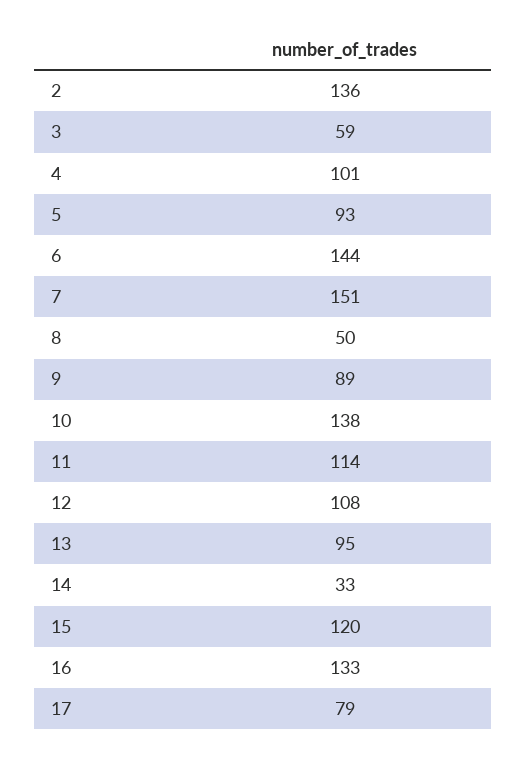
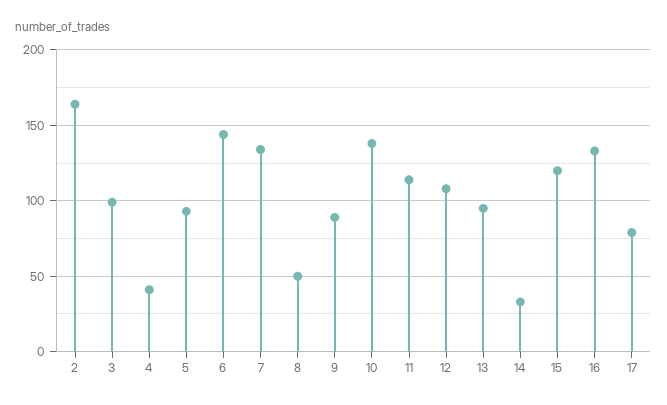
2: 136 -> 165
3: 59 -> 100
4: 101 -> 40
7: 151 -> 135

